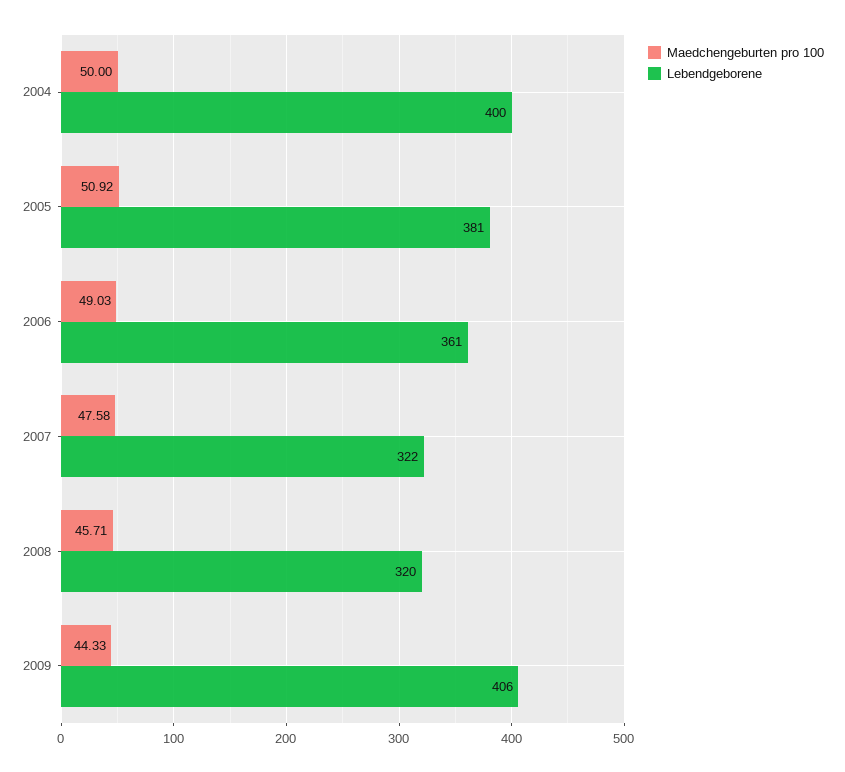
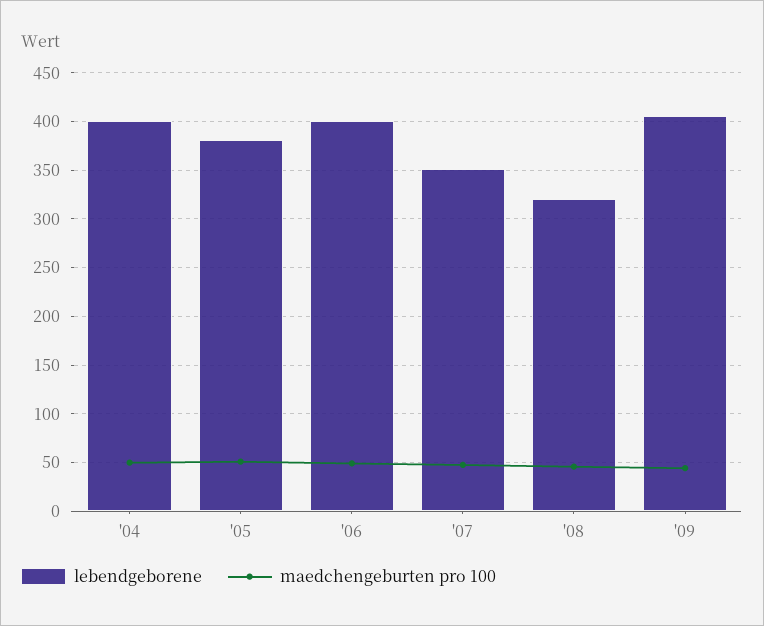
Lebendgeborene, 2006: 361 -> 400
Lebendgeborene, 2007: 322 -> 350

